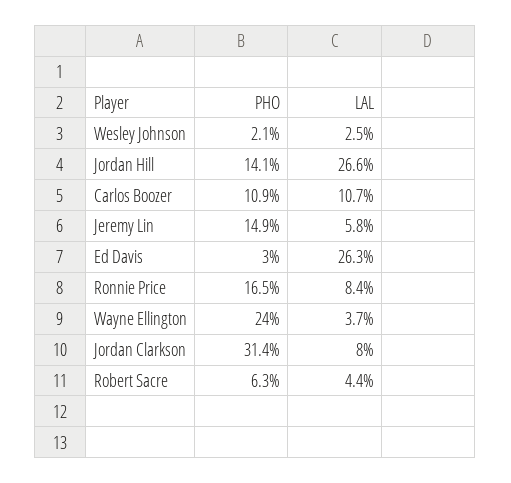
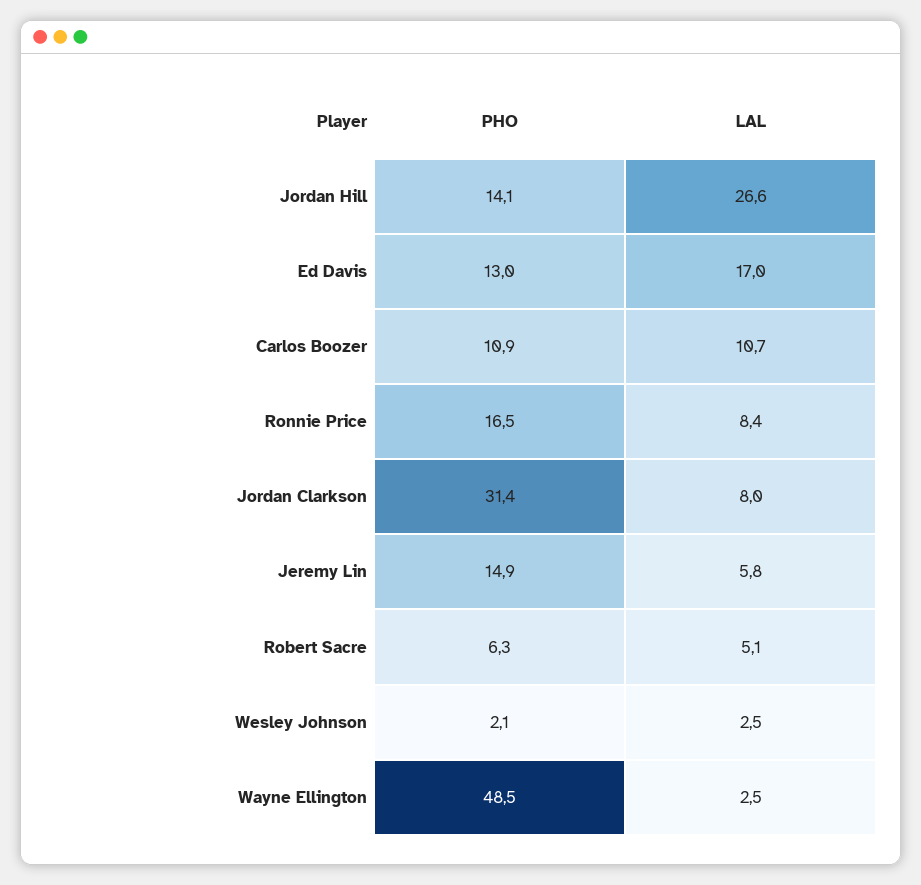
PHO, Ed Davis: 3 -> 13
LAL, Ed Davis: 26.3 -> 17
PHO, Wayne Ellington: 24 -> 48.5
LAL, Wayne Ellington: 3.7 -> 2.5
LAL, Robert Sacre: 4.4 -> 5.1

